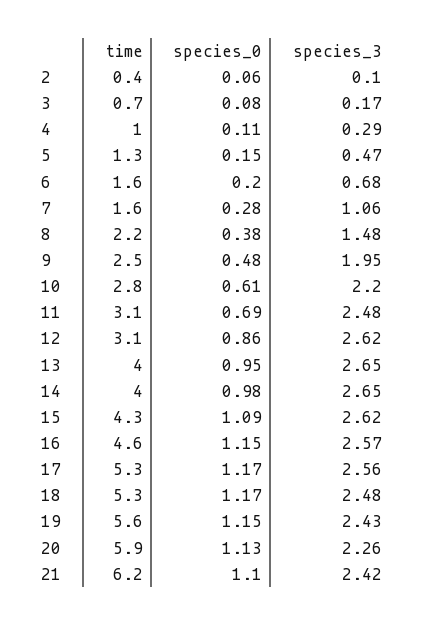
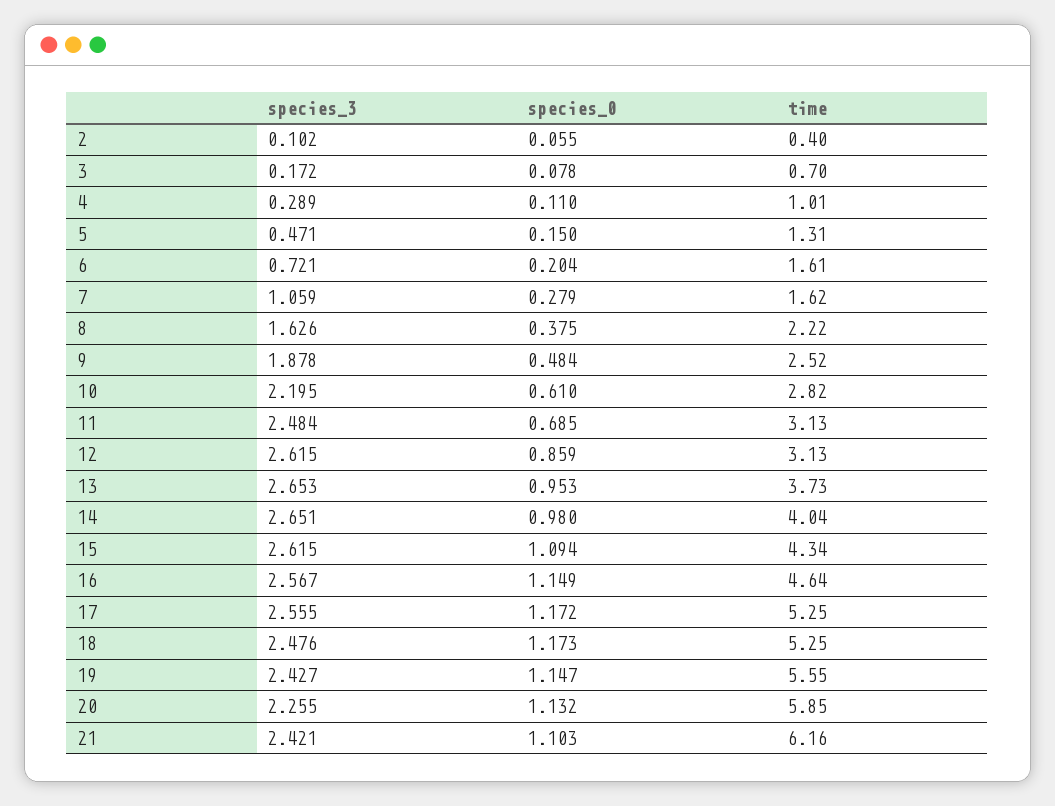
species_3, 6: 0.68 -> 0.721
species_3, 8: 1.48 -> 1.626
species_3, 9: 1.95 -> 1.878
time, 13: 4 -> 3.73

